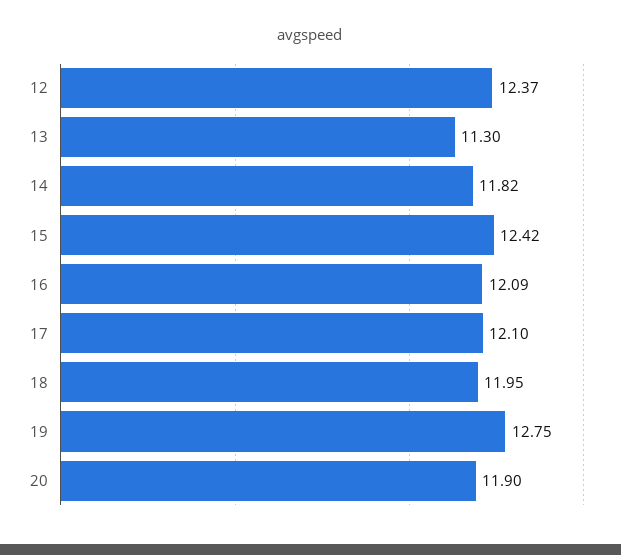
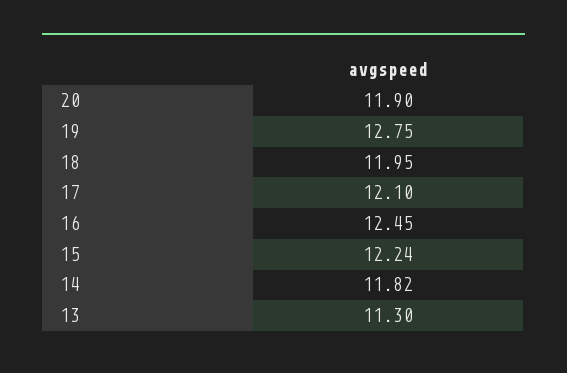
12: 12.37 -> none
15: 12.42 -> 12.24
16: 12.09 -> 12.45

